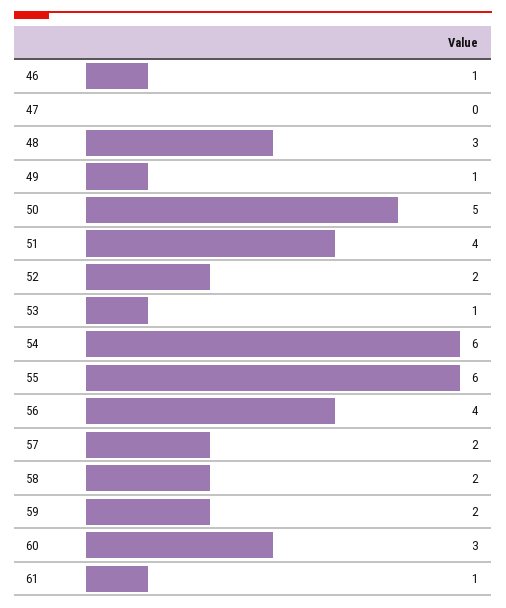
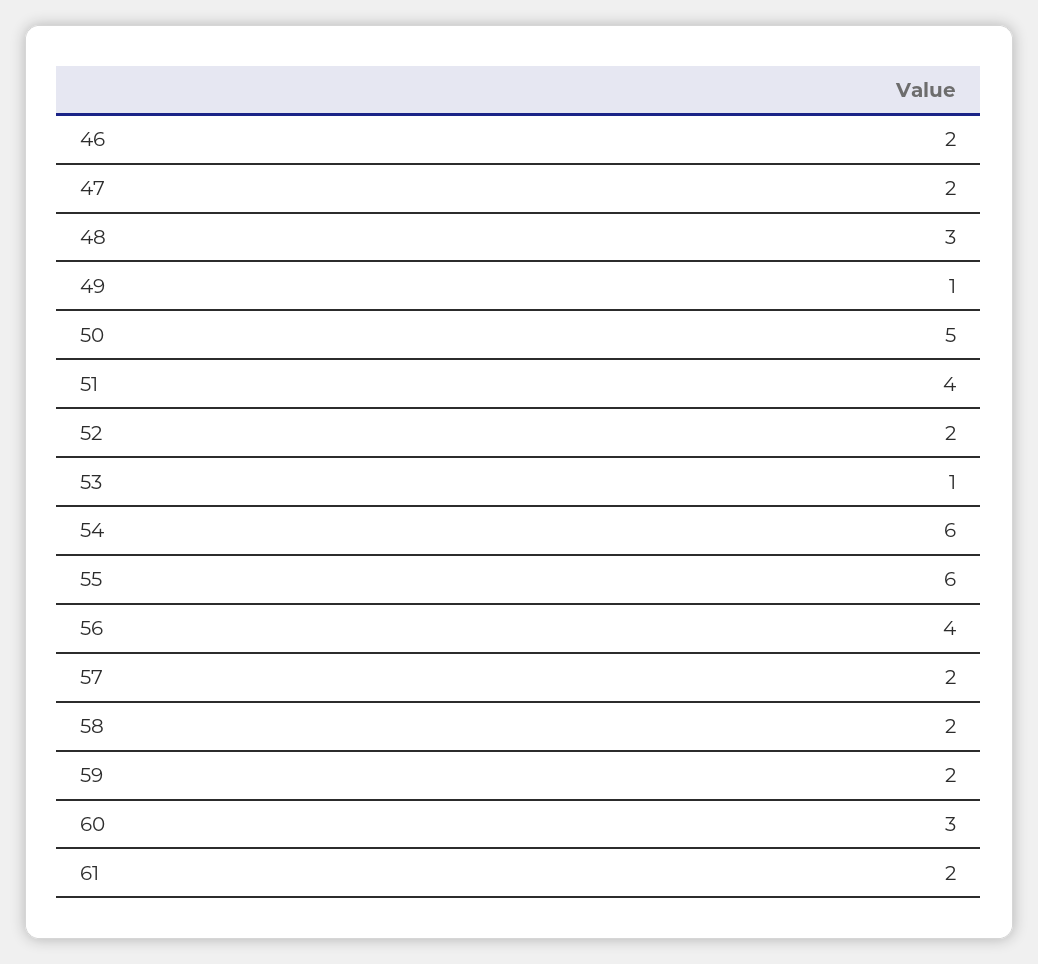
46: 1 -> 2
47: 0 -> 2
61: 1 -> 2

